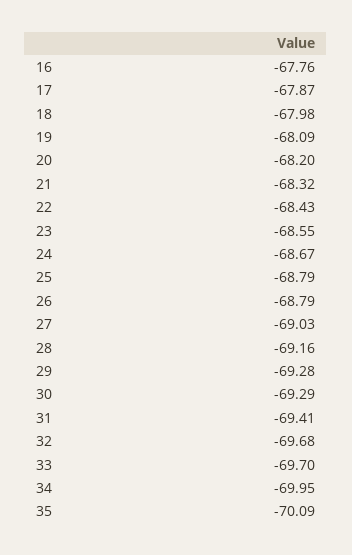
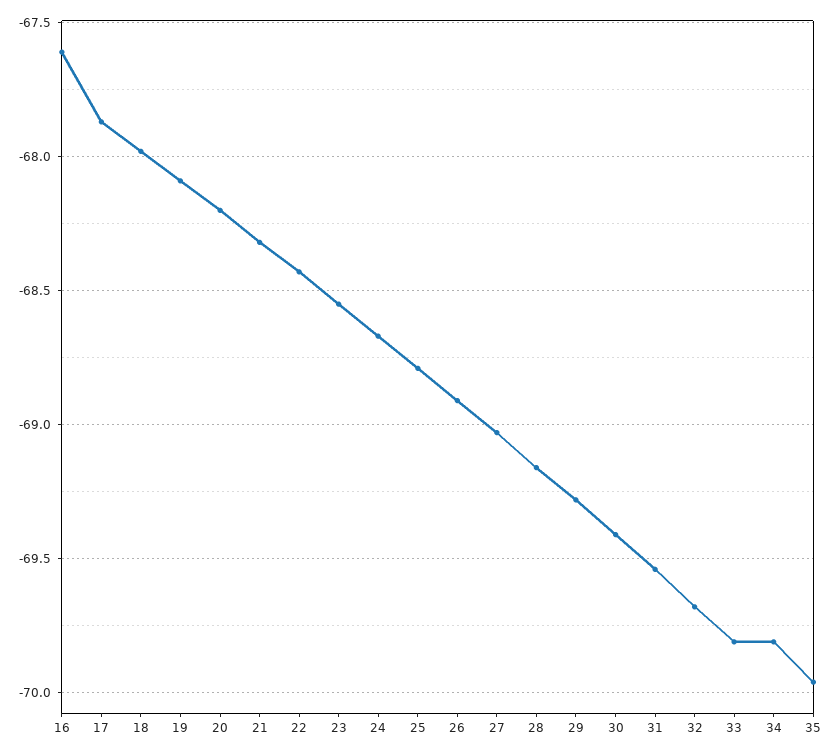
16: -67.76 -> -67.6
26: -68.79 -> -68.9
30: -69.29 -> -69.4
31: -69.41 -> -69.55
33: -69.7 -> -69.8
34: -69.95 -> -69.8
35: -70.09 -> -69.95

